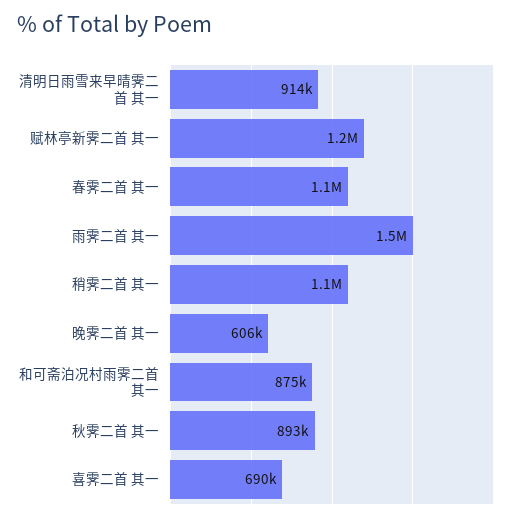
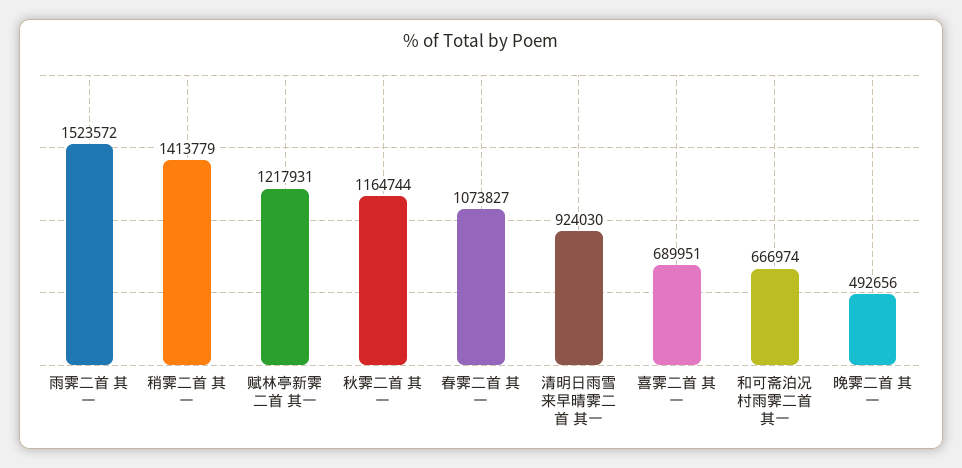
清明日雨雪来早晴霁二首 其一: 914000 -> 924030
稍霁二首 其一: 1100000 -> 1413779
晚霁二首 其一: 606000 -> 492656
和可斋泊况村雨霁二首 其一: 875000 -> 666974
秋霁二首 其一: 893000 -> 1164744

